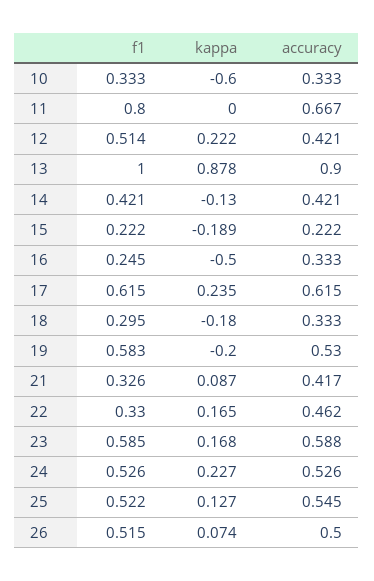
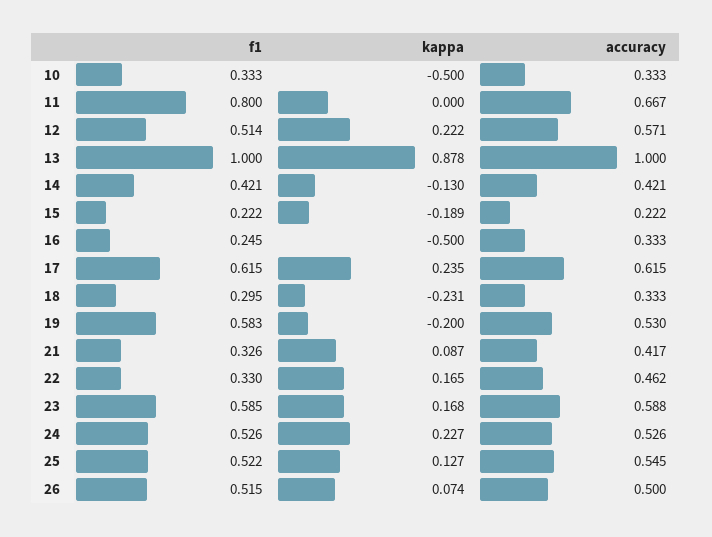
kappa, 10: -0.6 -> -0.5
accuracy, 12: 0.421 -> 0.571
accuracy, 13: 0.9 -> 1
kappa, 18: -0.18 -> -0.231

